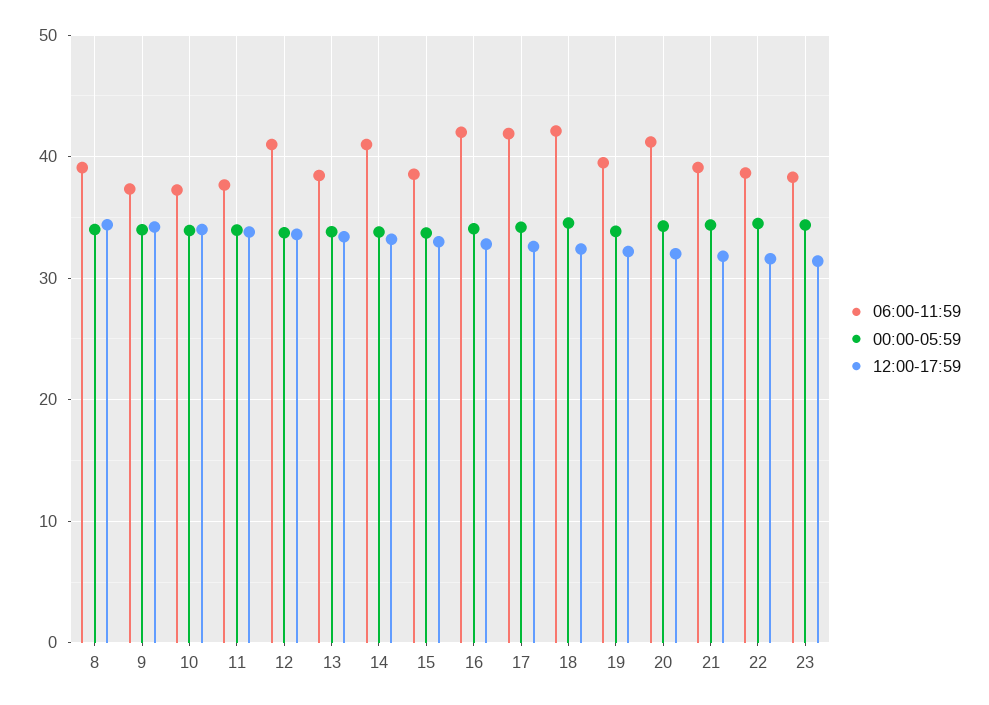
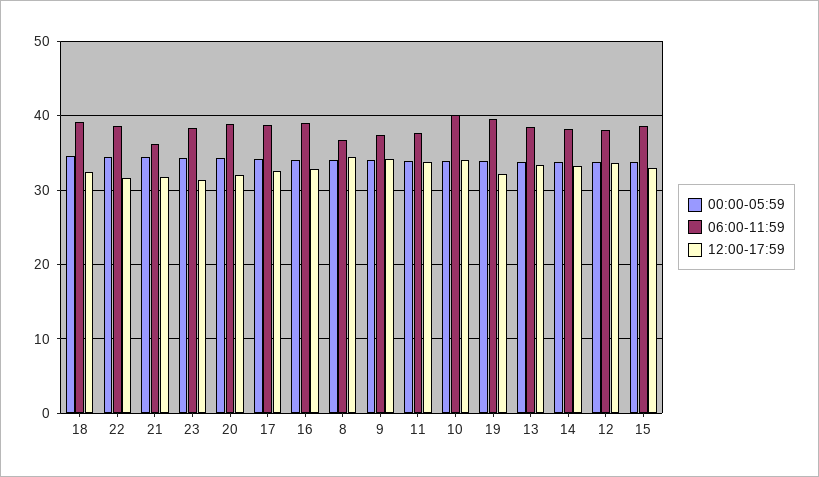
06:00-11:59, 8: 39 -> 37
06:00-11:59, 10: 37 -> 40
06:00-11:59, 12: 41 -> 38
06:00-11:59, 14: 41 -> 38
06:00-11:59, 16: 42 -> 39
06:00-11:59, 17: 42 -> 39
06:00-11:59, 18: 42 -> 39
06:00-11:59, 20: 41 -> 39
06:00-11:59, 21: 39 -> 36

